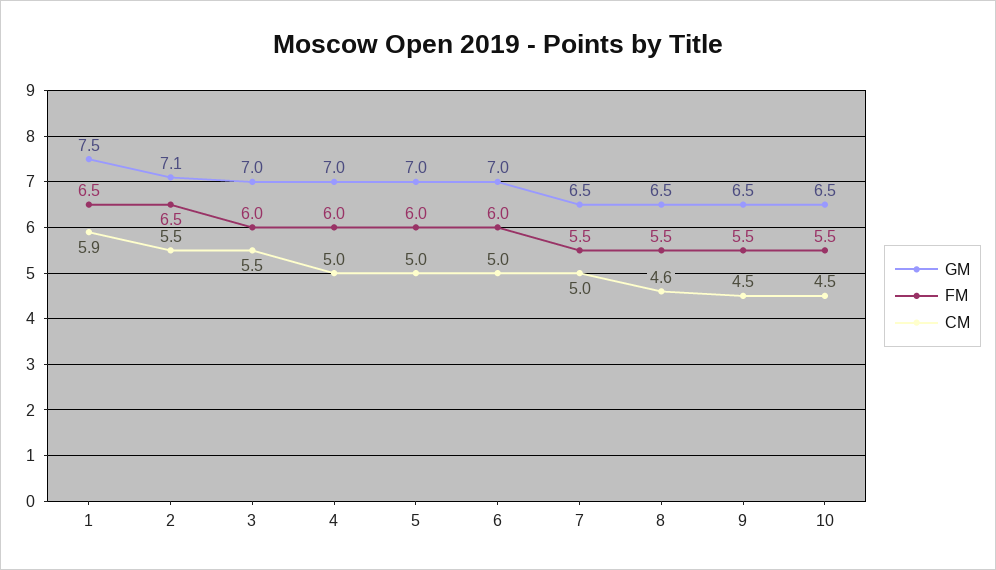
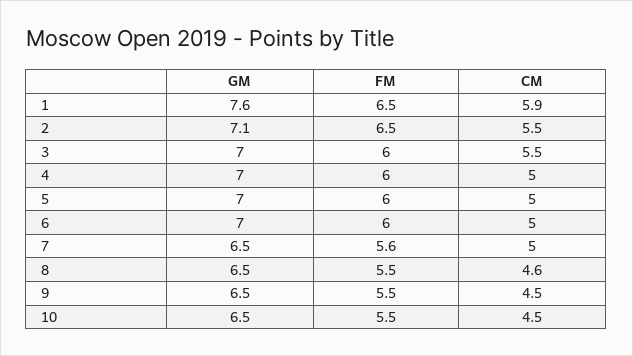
GM, 1: 7.5 -> 7.6
FM, 7: 5.5 -> 5.6

